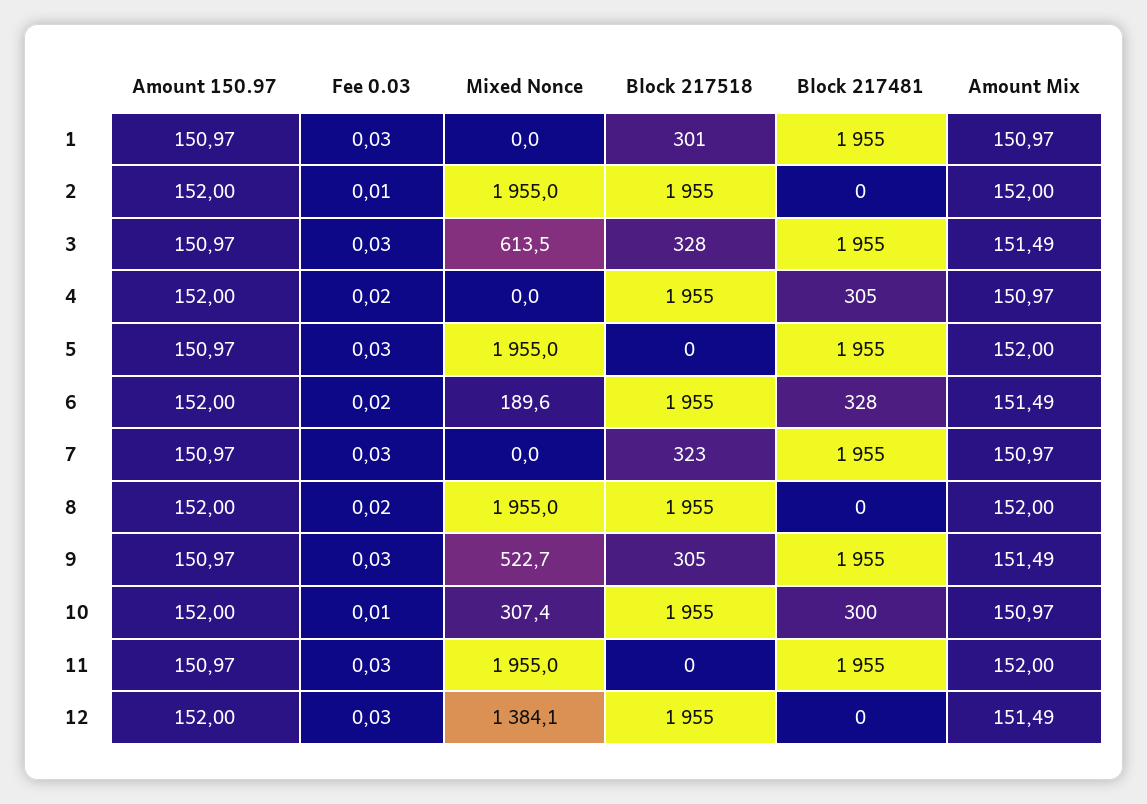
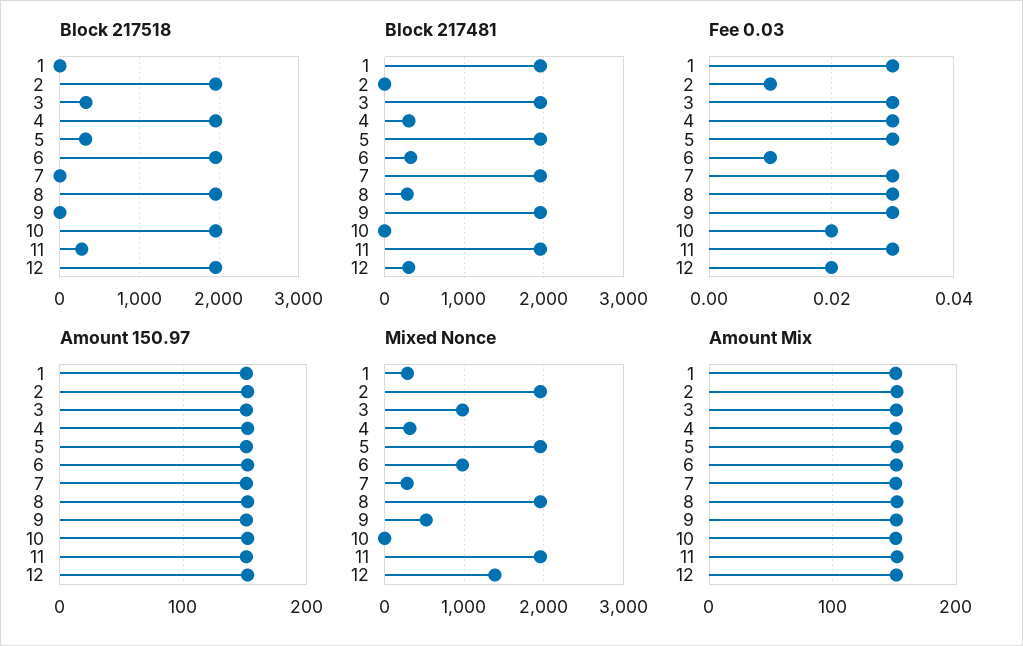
Mixed Nonce, 1: 0 -> 300
Block 217518, 1: 301 -> 0
Mixed Nonce, 3: 613.5 -> 1000
Fee 0.03, 4: 0.02 -> 0.03
Mixed Nonce, 4: 0 -> 300
Block 217518, 5: 0 -> 300
Fee 0.03, 6: 0.02 -> 0.01
Mixed Nonce, 6: 189.6 -> 1000
Mixed Nonce, 7: 0 -> 300
Block 217518, 7: 323 -> 0
Fee 0.03, 8: 0.02 -> 0.03
Block 217481, 8: 0 -> 300
Block 217518, 9: 305 -> 0
Fee 0.03, 10: 0.01 -> 0.02
Mixed Nonce, 10: 307.4 -> 0
Block 217481, 10: 300 -> 0
Block 217518, 11: 0 -> 300
Fee 0.03, 12: 0.03 -> 0.02
Block 217481, 12: 0 -> 300

